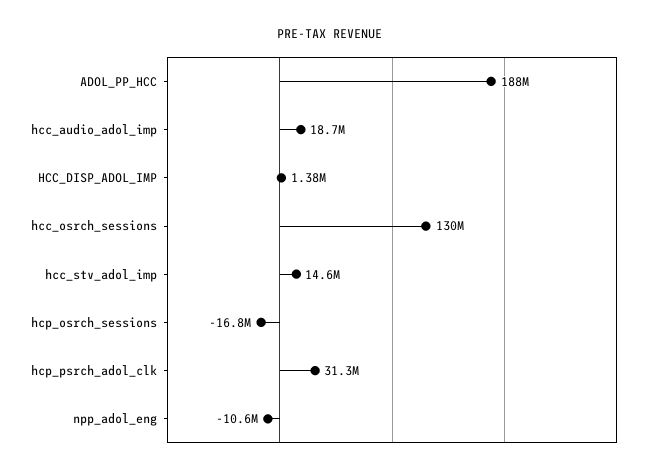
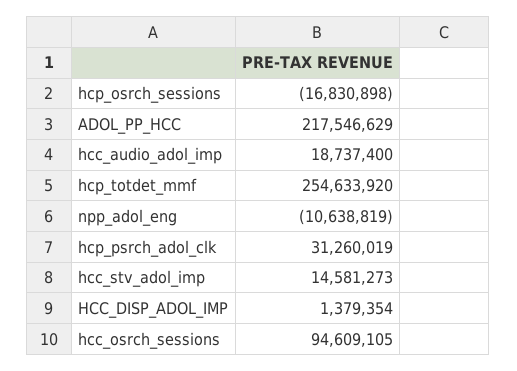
ADOL_PP_HCC: 188000000 -> 217546629
hcc_osrch_sessions: 130000000 -> 94609105
hcp_totdet_mmf: none -> 254633920

